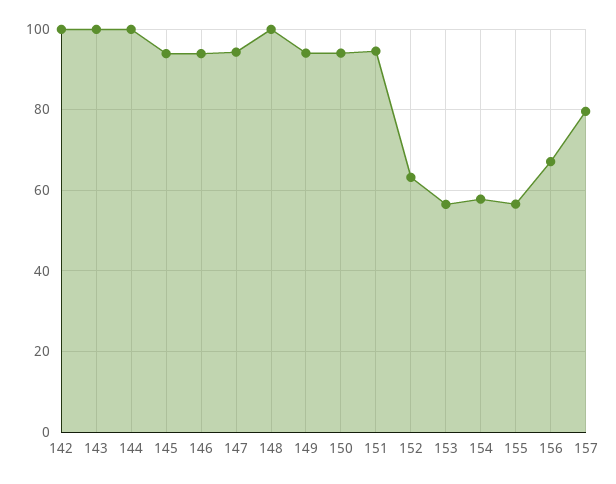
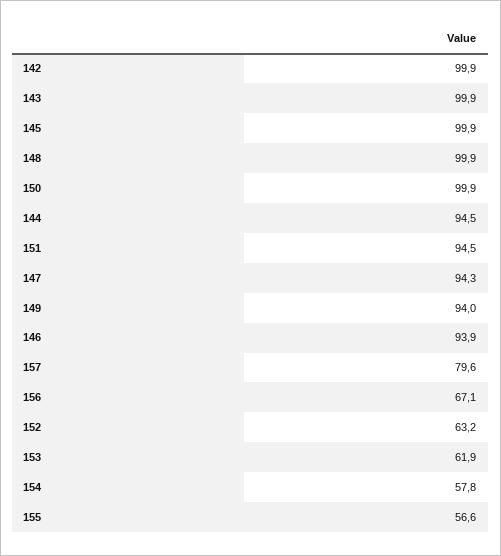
144: 100 -> 94.5
145: 94 -> 99.9
150: 94 -> 99.9
153: 56 -> 61.9

